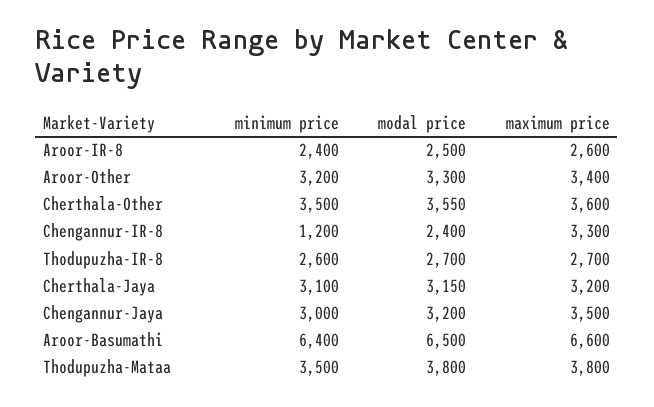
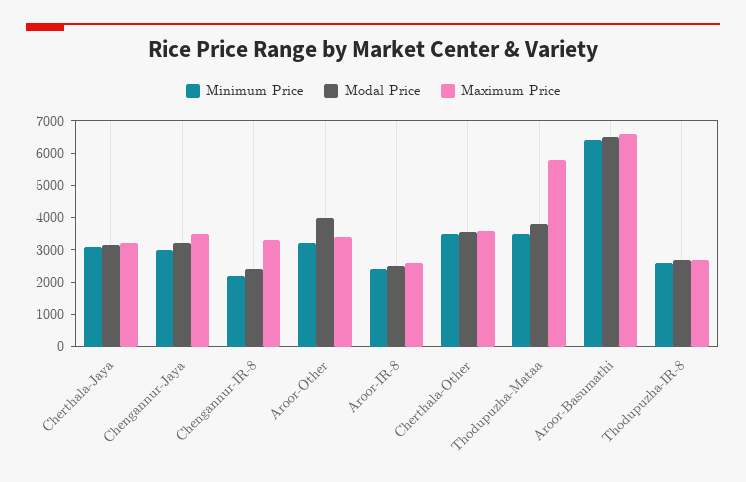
modal price, Aroor-Other: 3300 -> 4000
minimum price, Chengannur-IR-8: 1200 -> 2250
maximum price, Thodupuzha-Mataa: 3800 -> 5750

